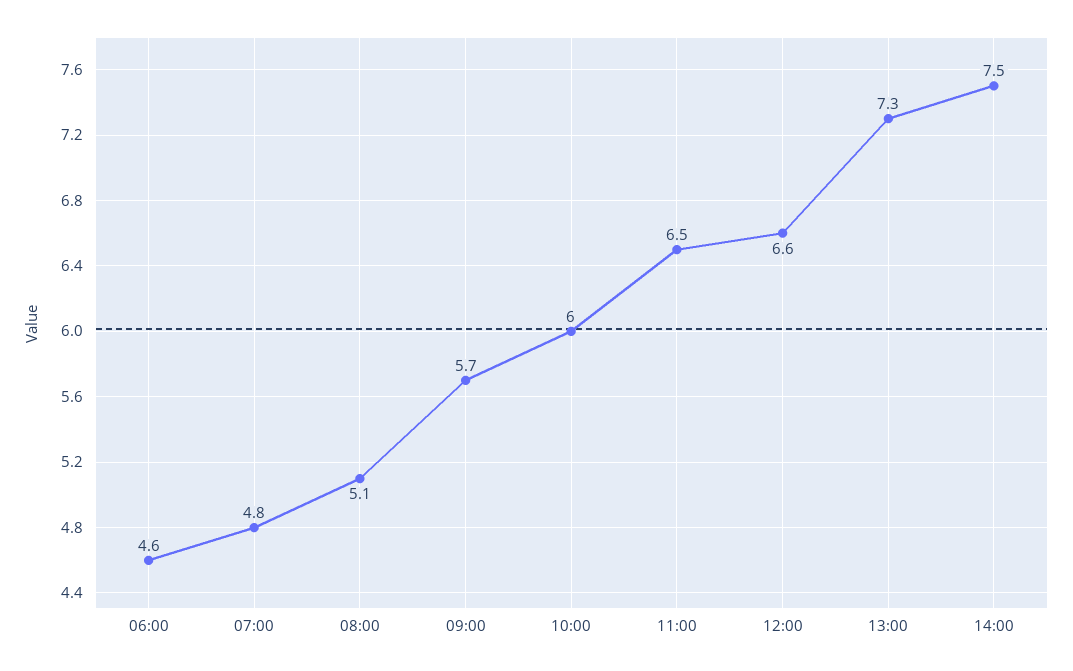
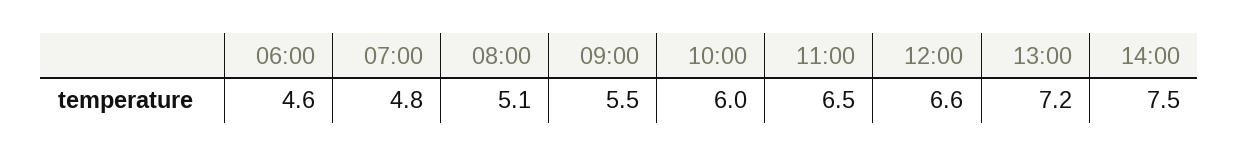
09:00: 5.7 -> 5.5
13:00: 7.3 -> 7.2

